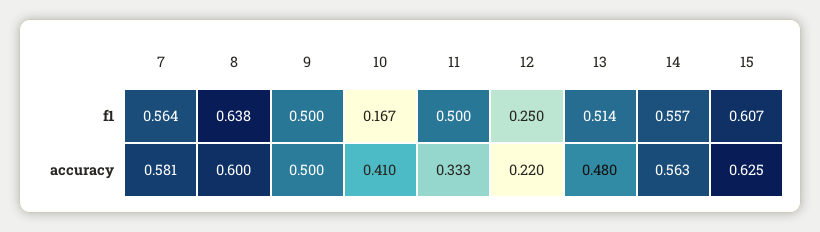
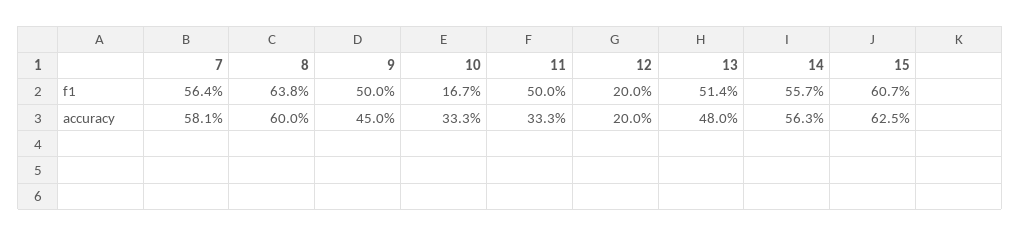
12, f1: 0.25 -> 0.2
9, accuracy: 0.5 -> 0.45
10, accuracy: 0.41 -> 0.333
12, accuracy: 0.22 -> 0.2

